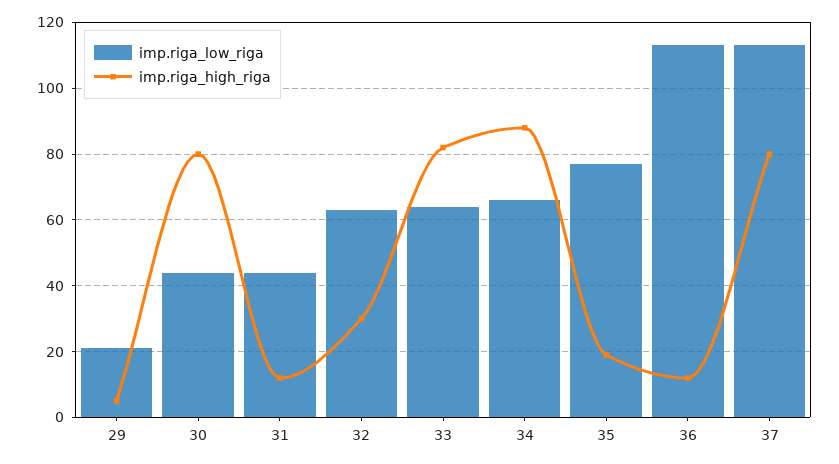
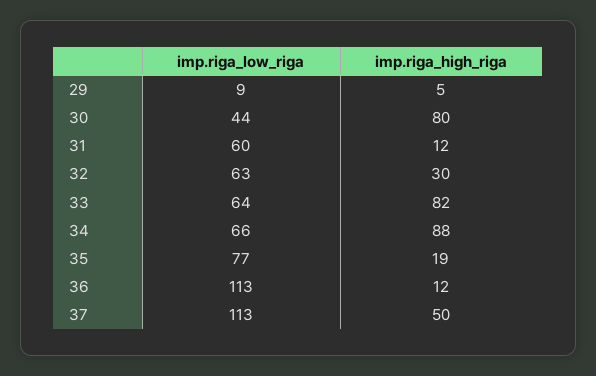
imp.riga_low_riga, 29: 20 -> 9
imp.riga_low_riga, 31: 45 -> 60
imp.riga_high_riga, 37: 80 -> 50

